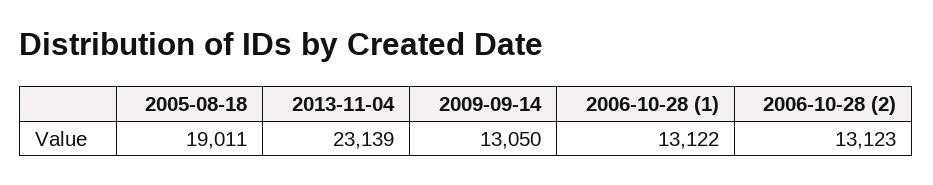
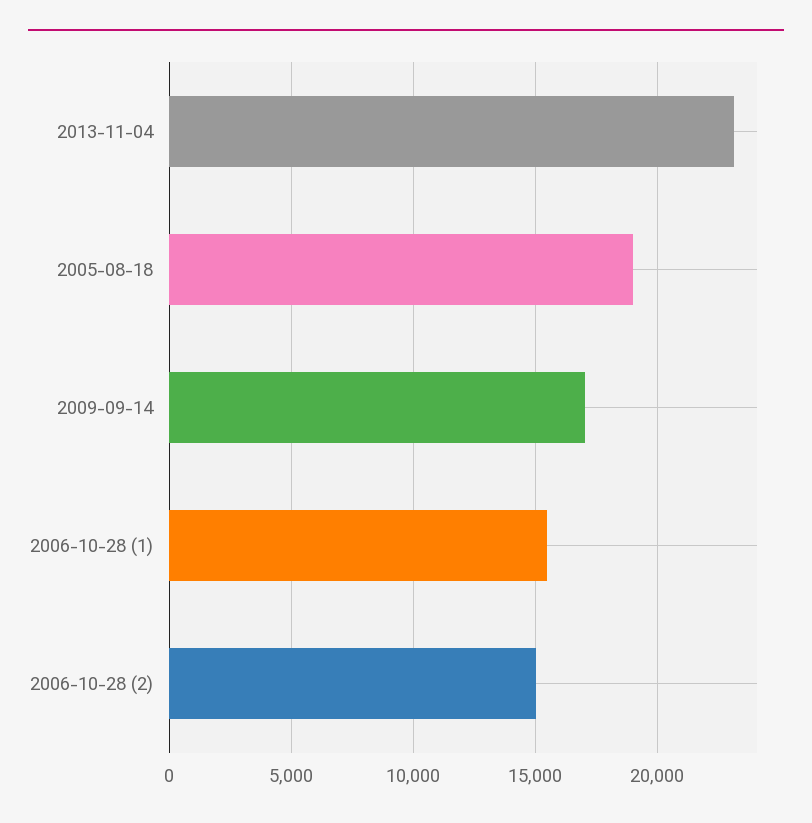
2009-09-14: 13050 -> 17000
2006-10-28 (1): 13122 -> 15500
2006-10-28 (2): 13123 -> 15000

